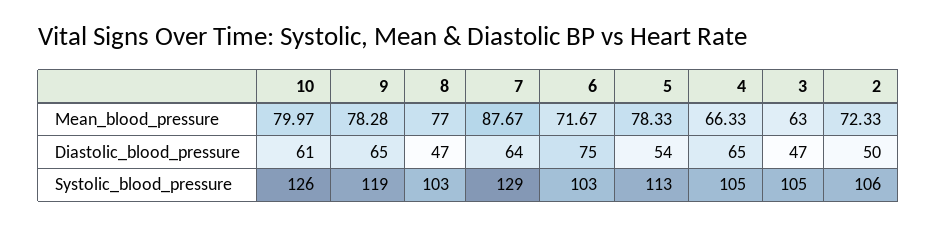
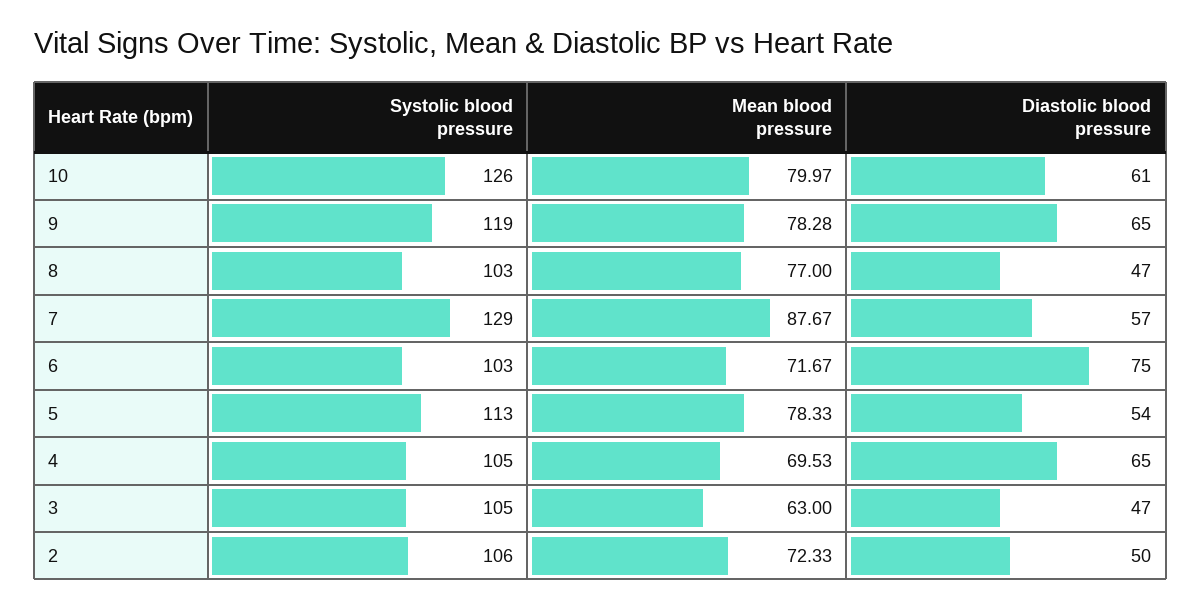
4, Mean_blood_pressure: 66.33 -> 69.53
7, Diastolic_blood_pressure: 64 -> 57

